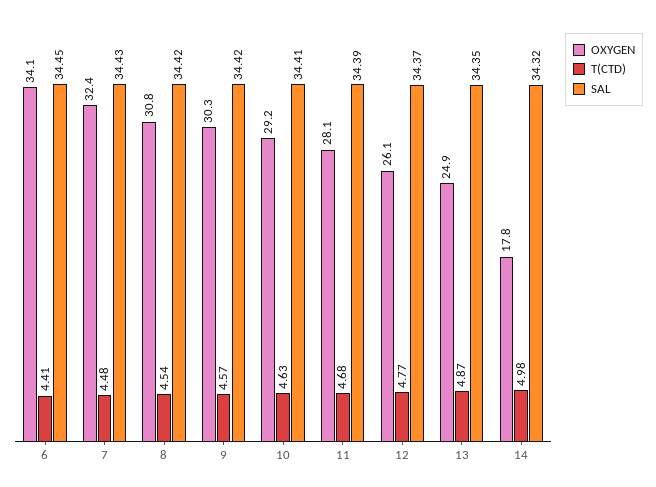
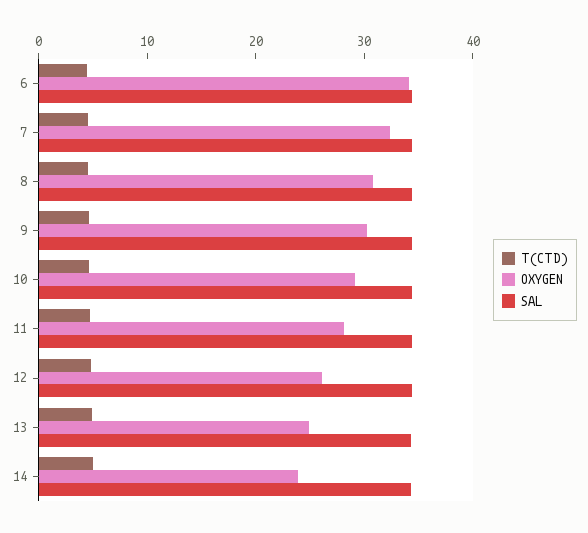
OXYGEN, 14: 17.8 -> 24

